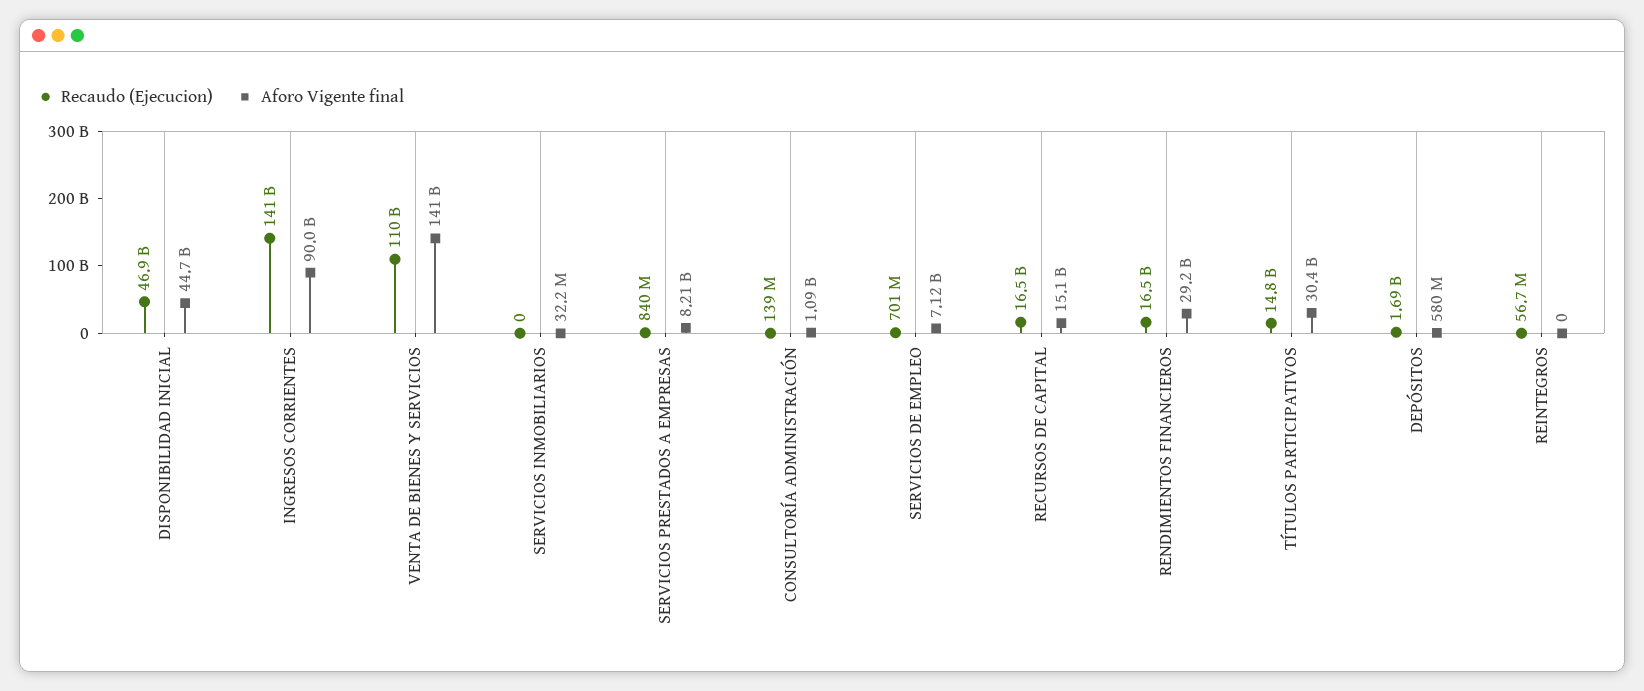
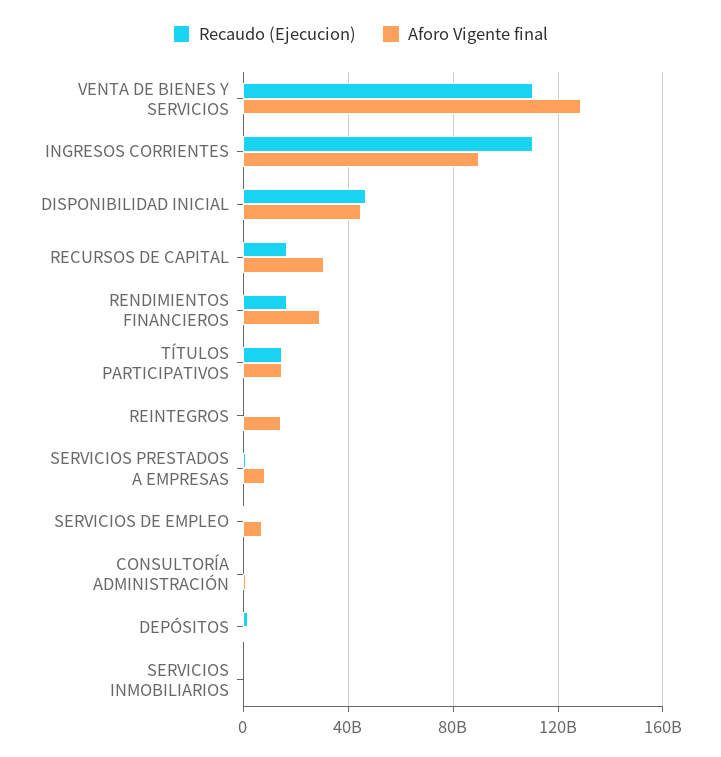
Recaudo (Ejecucion), INGRESOS CORRIENTES: 141000000000 -> 110000000000
Aforo Vigente final, VENTA DE BIENES Y SERVICIOS: 141000000000 -> 130000000000
Aforo Vigente final, RECURSOS DE CAPITAL: 15100000000 -> 30000000000
Aforo Vigente final, TÍTULOS PARTICIPATIVOS: 30400000000 -> 15000000000
Aforo Vigente final, REINTEGROS: 0 -> 15000000000

